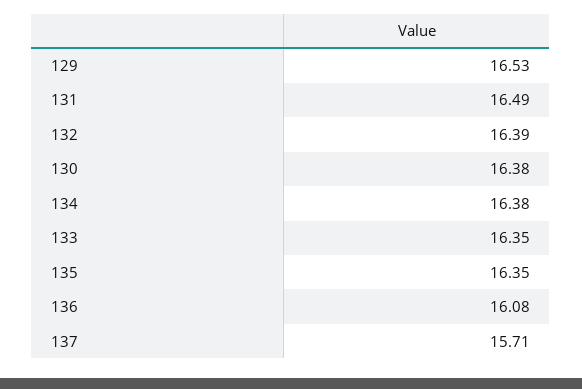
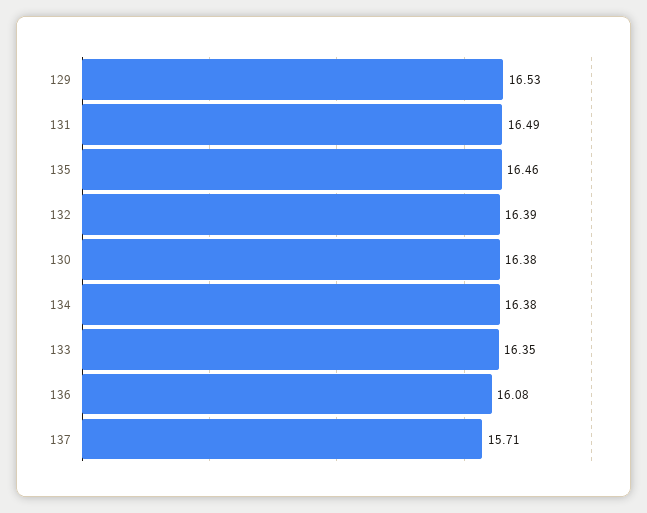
135: 16.35 -> 16.46

